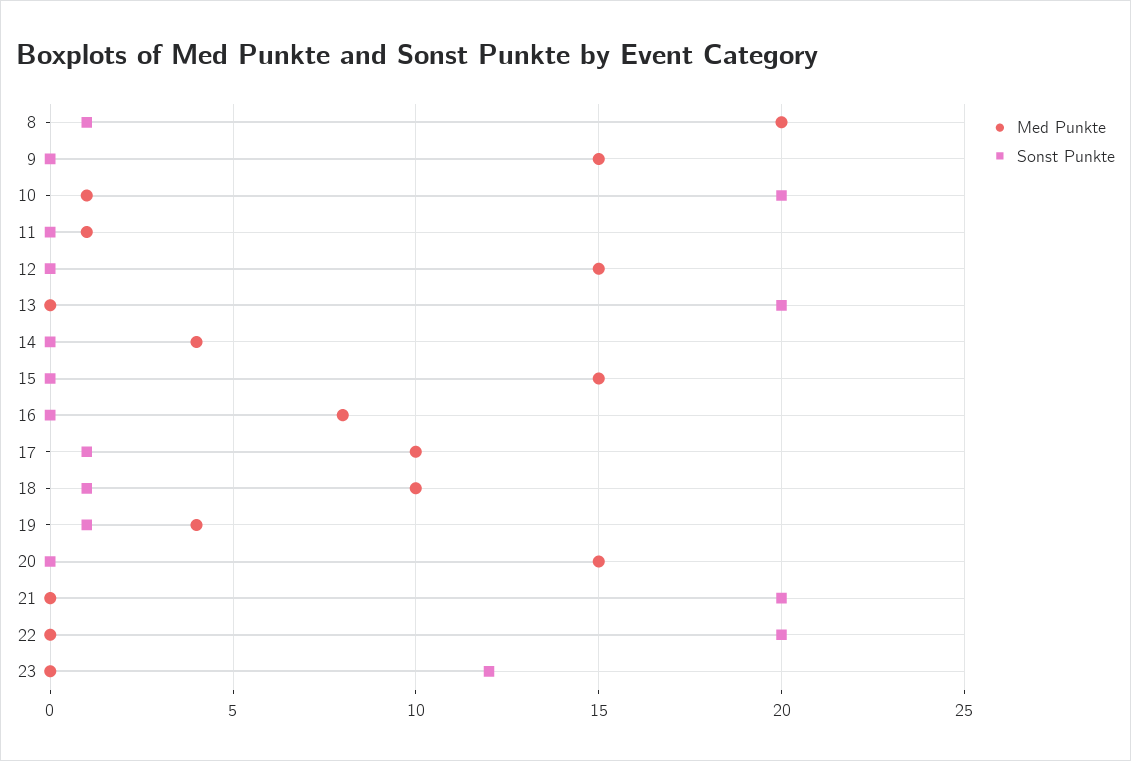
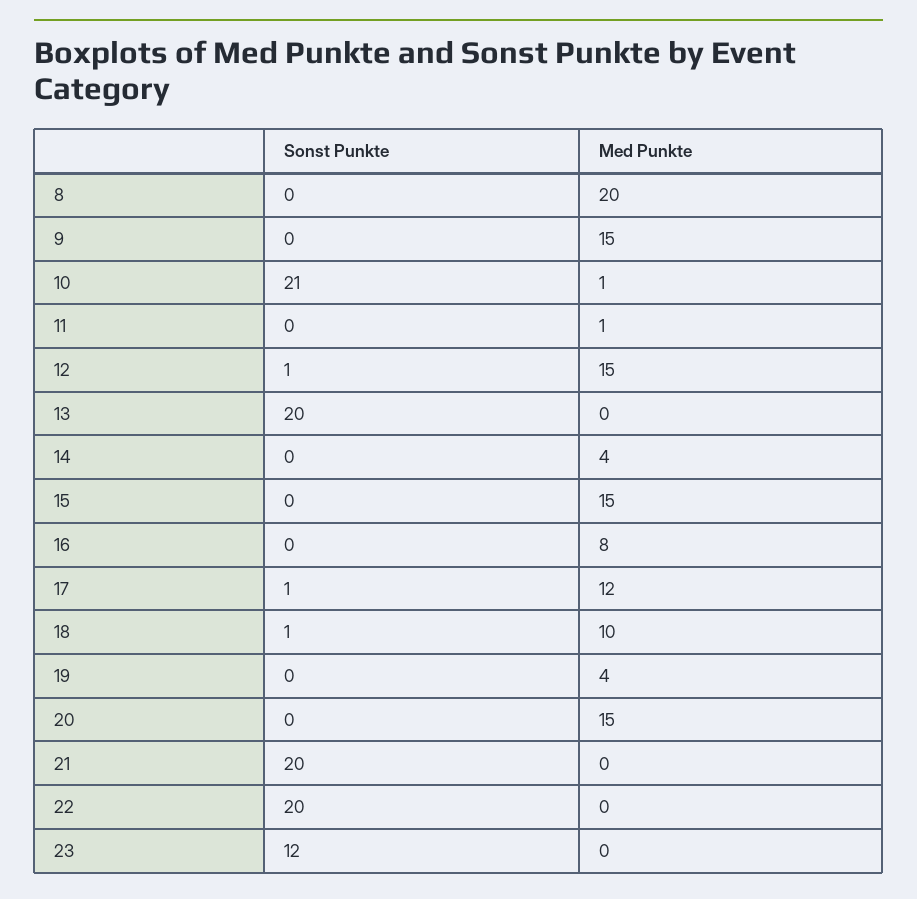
Sonst Punkte, 8: 1 -> 0
Sonst Punkte, 10: 20 -> 21
Sonst Punkte, 12: 0 -> 1
Med Punkte, 17: 10 -> 12
Sonst Punkte, 19: 1 -> 0

